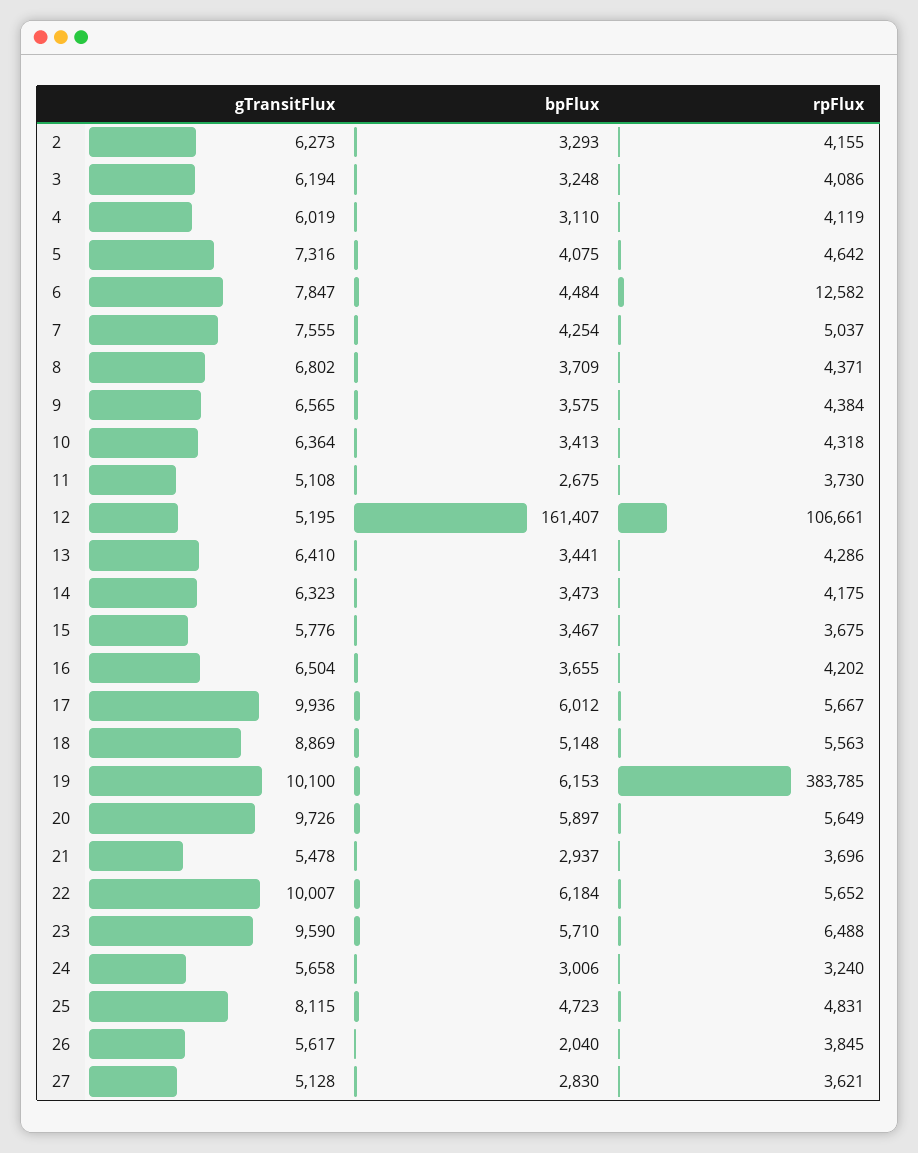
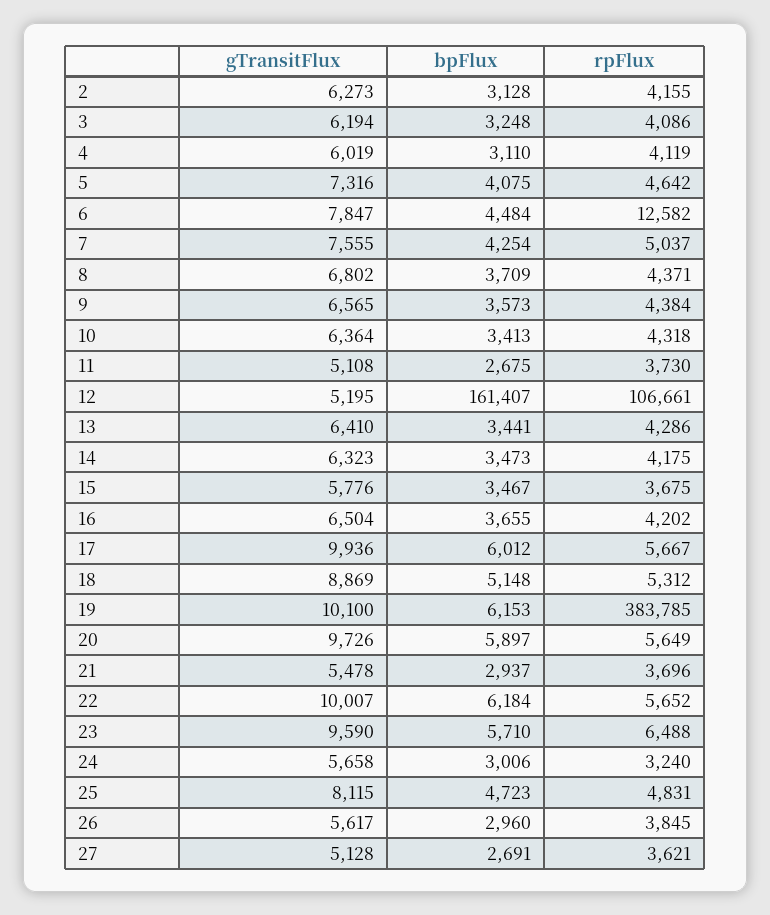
bpFlux, 2: 3293 -> 3128
bpFlux, 9: 3575 -> 3573
rpFlux, 18: 5563 -> 5312
bpFlux, 26: 2040 -> 2960
bpFlux, 27: 2830 -> 2691

